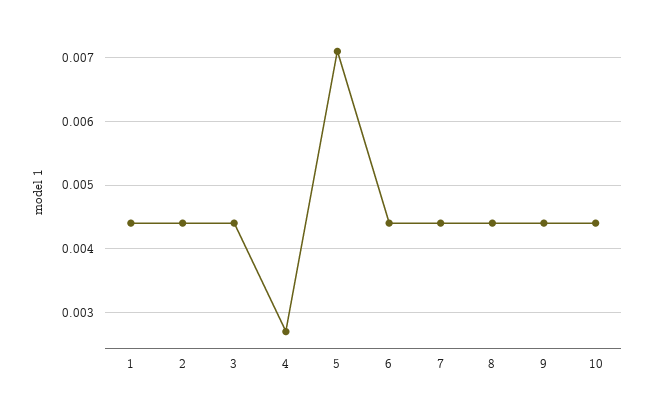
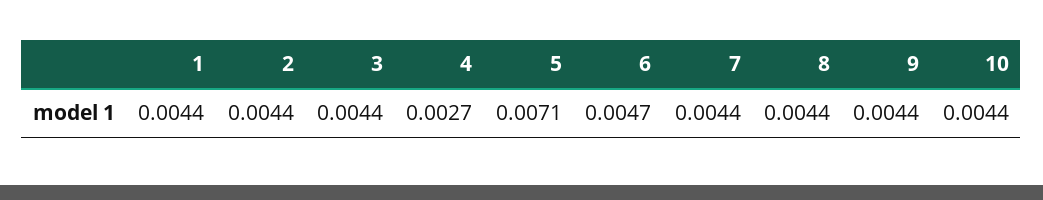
6: 0.0044 -> 0.0047

